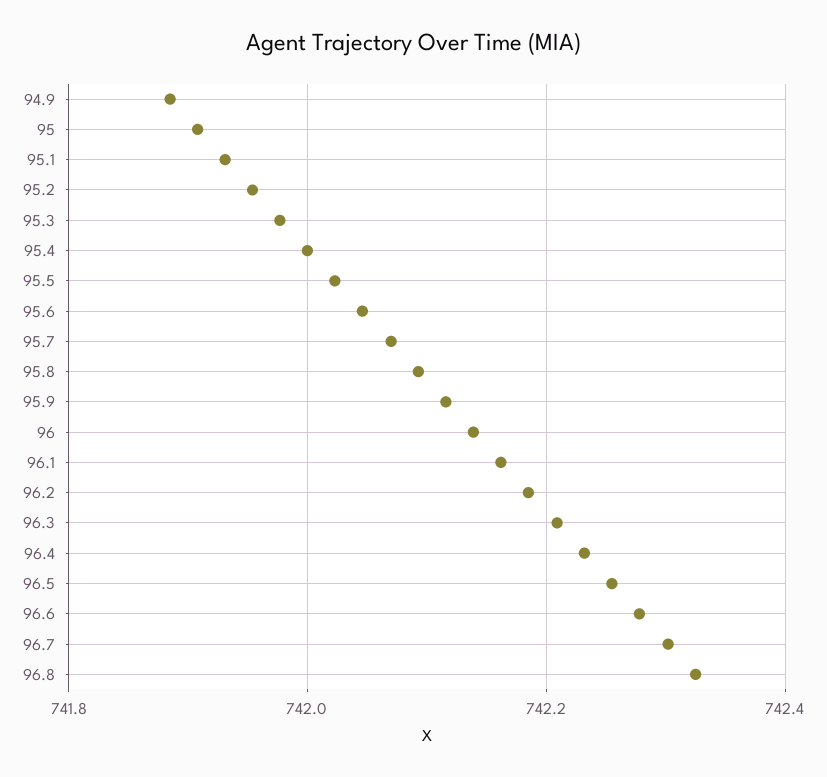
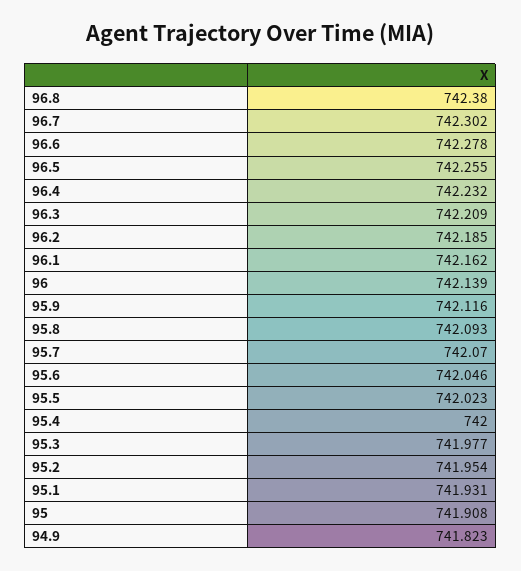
94.9: 741.88 -> 741.823
96.8: 742.32 -> 742.38

